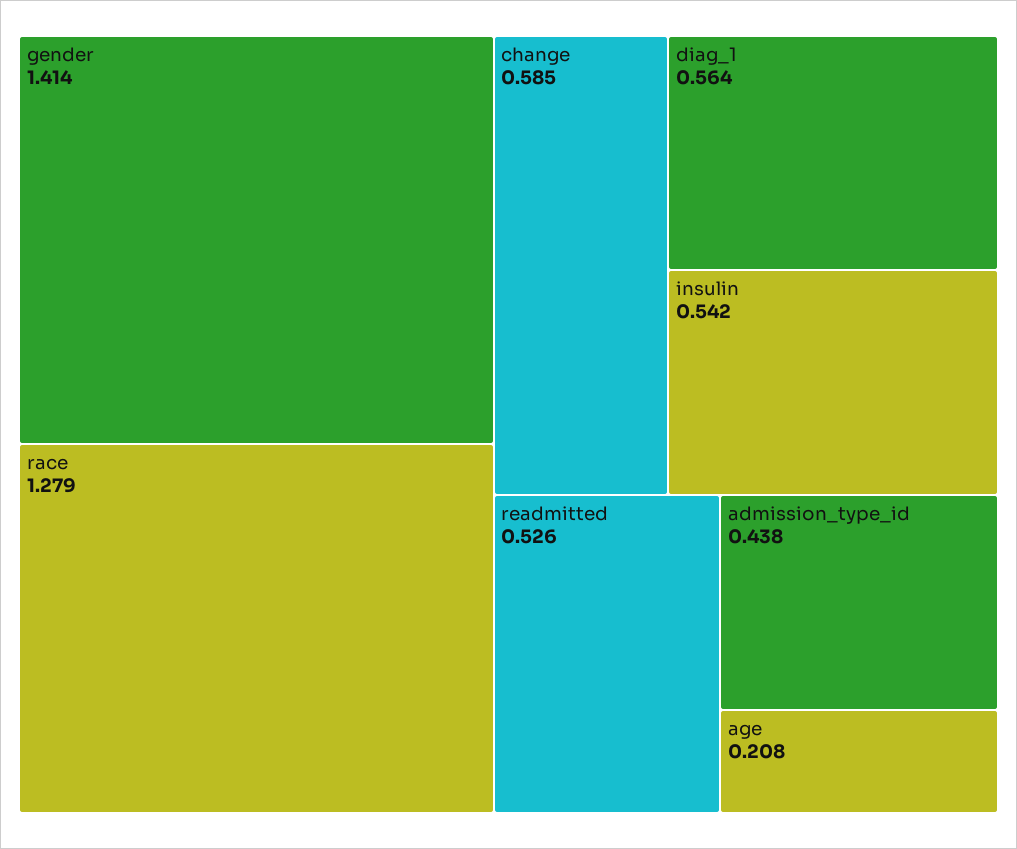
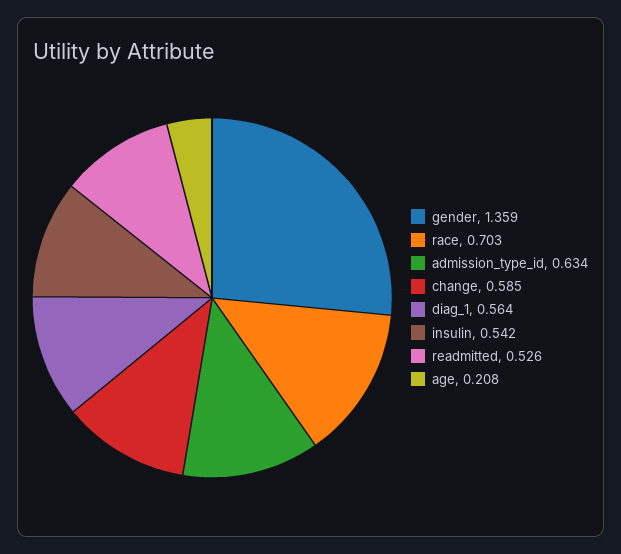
gender: 1.414 -> 1.359
race: 1.279 -> 0.703
admission_type_id: 0.438 -> 0.634

